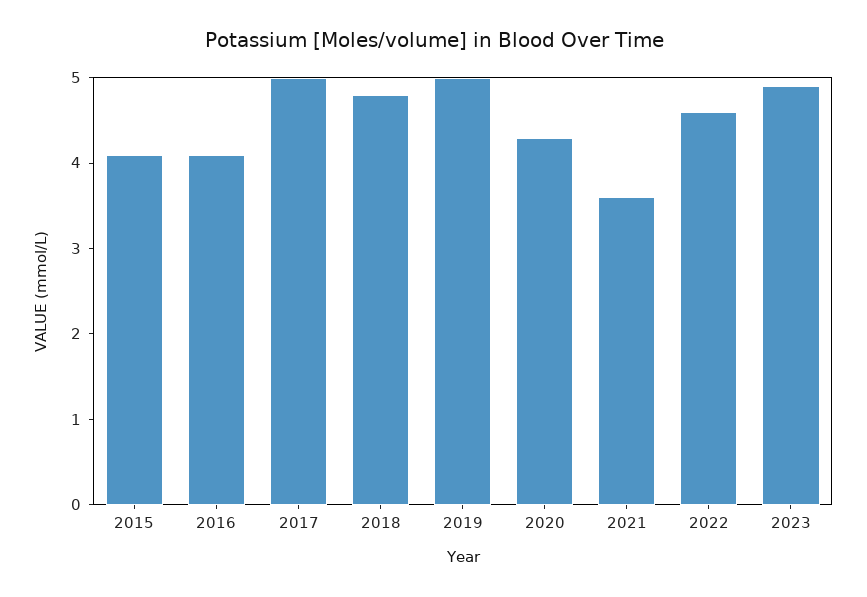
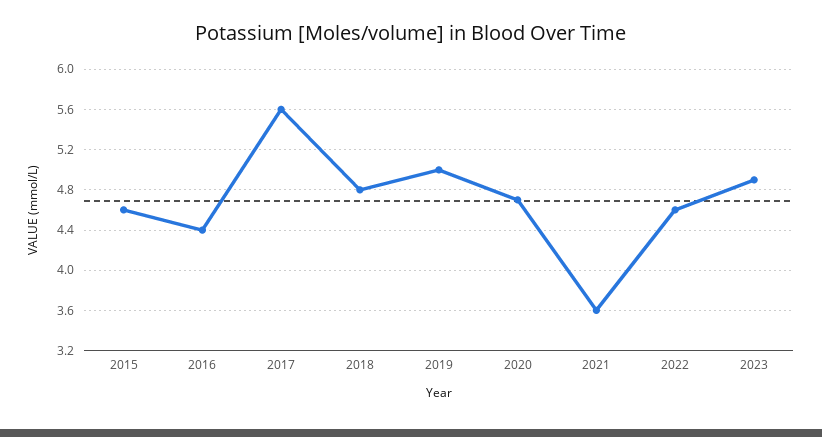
2015: 4.1 -> 4.6
2016: 4.1 -> 4.4
2017: 5 -> 5.6
2020: 4.3 -> 4.7

